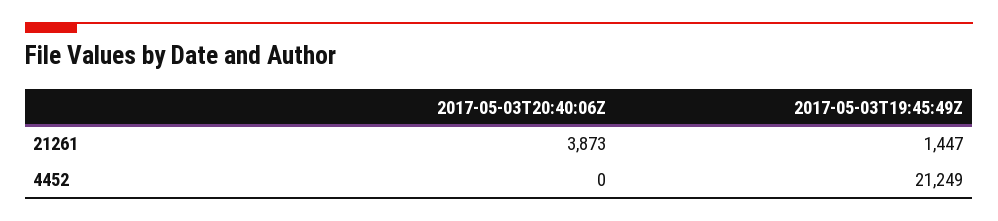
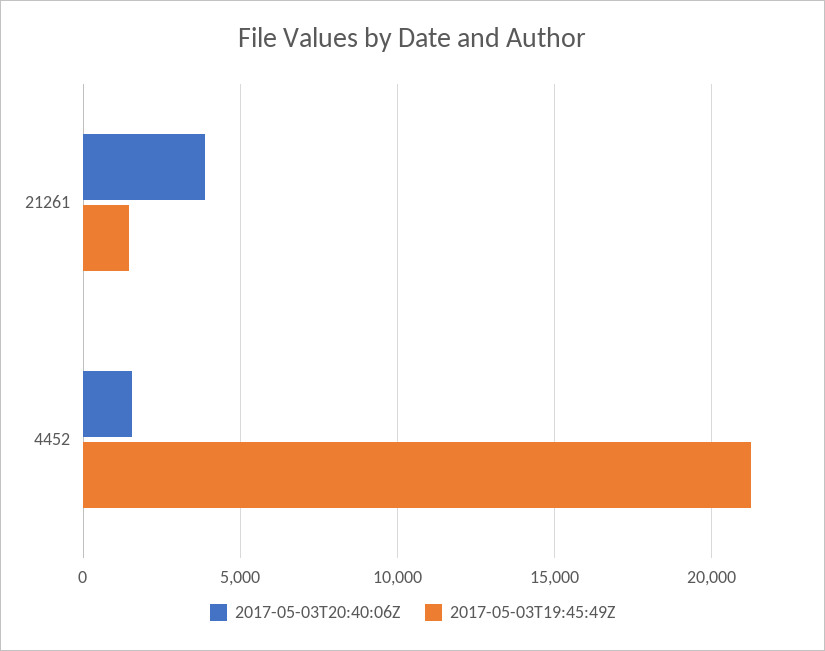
2017-05-03T20:40:06Z, 4452: 0 -> 1500

